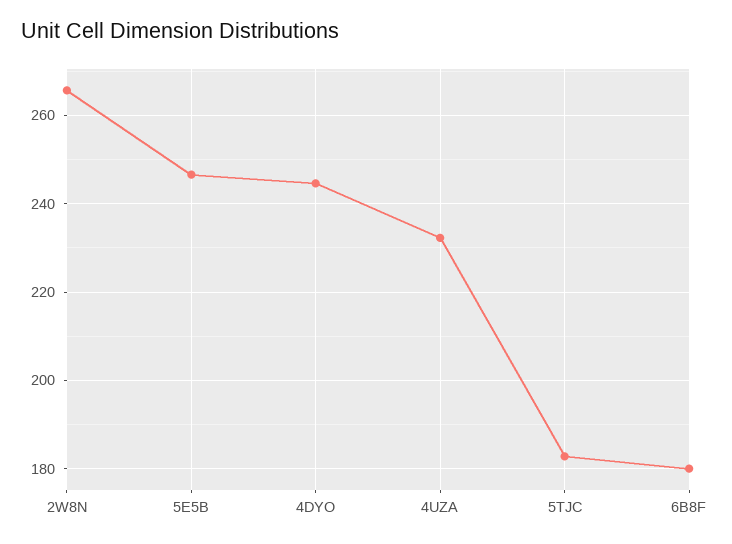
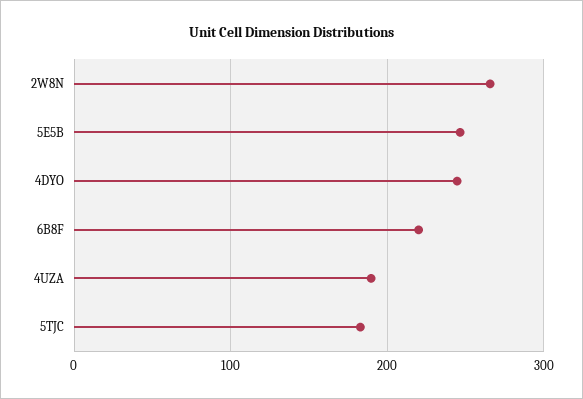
4UZA: 232 -> 190
6B8F: 180 -> 220

